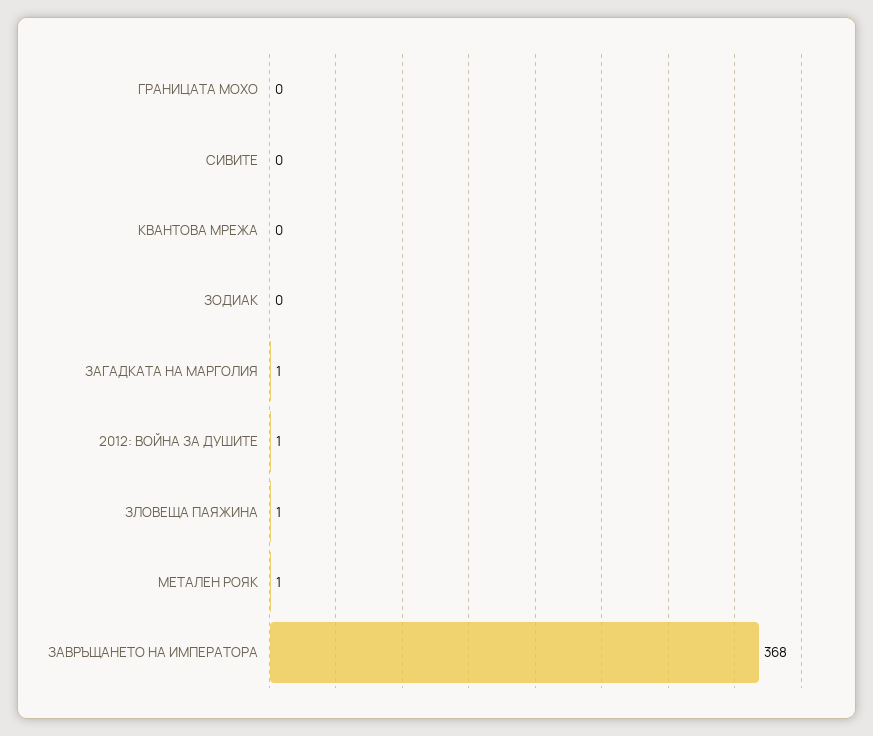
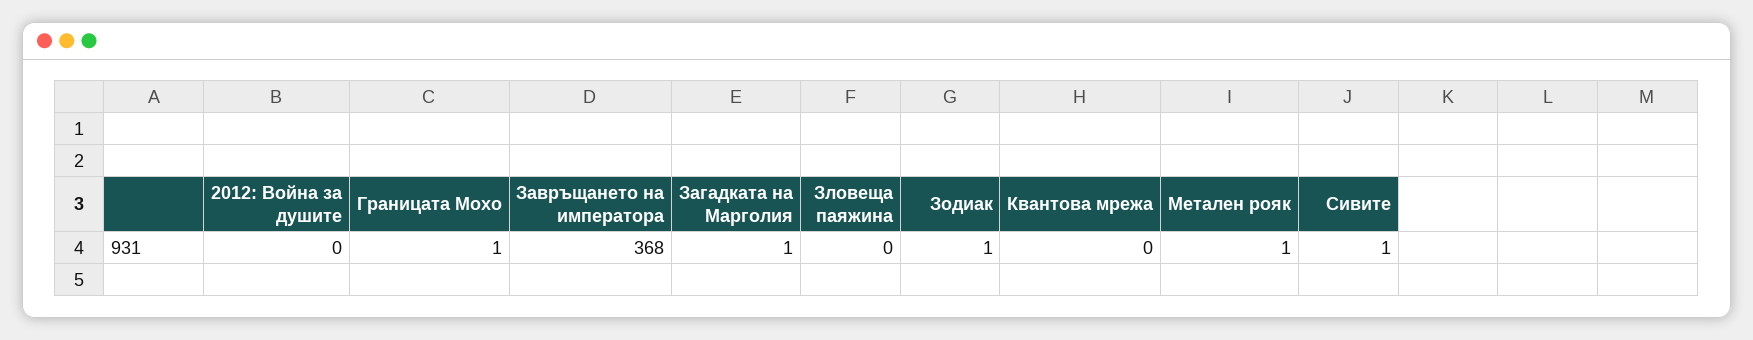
ГРАНИЦАТА МОХО: 0 -> 1
СИВИТЕ: 0 -> 1
ЗОДИАК: 0 -> 1
2012: ВОЙНА ЗА ДУШИТЕ: 1 -> 0
ЗЛОВЕЩА ПАЯЖИНА: 1 -> 0

